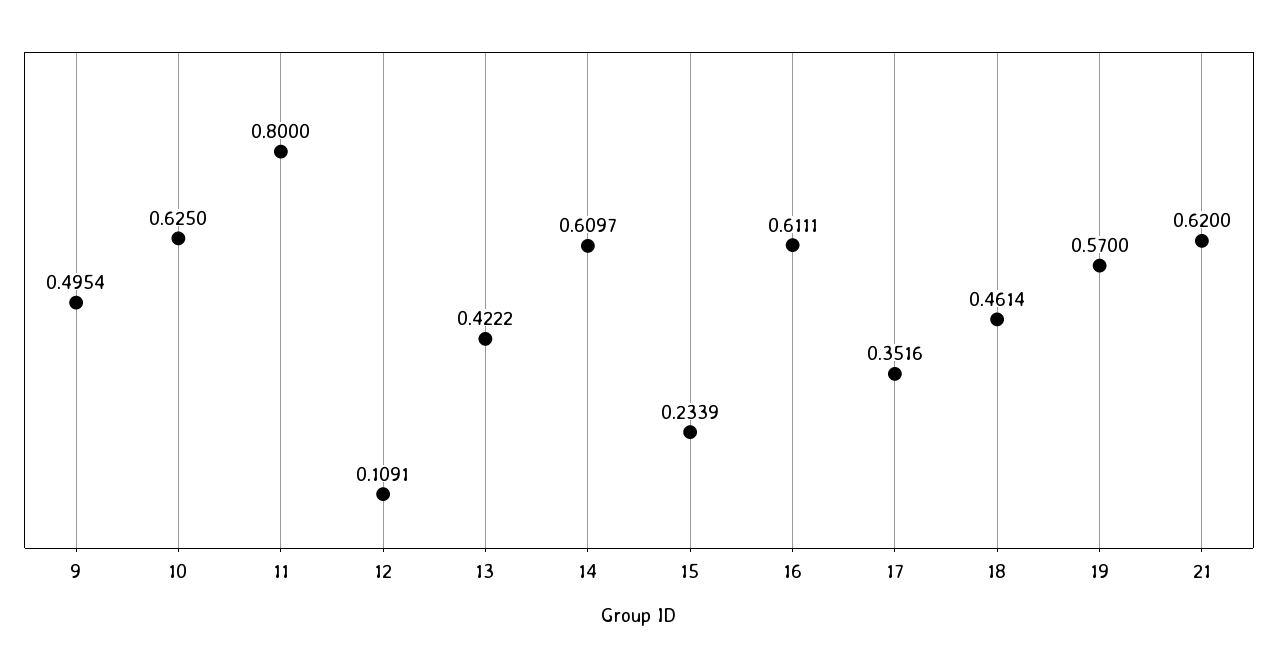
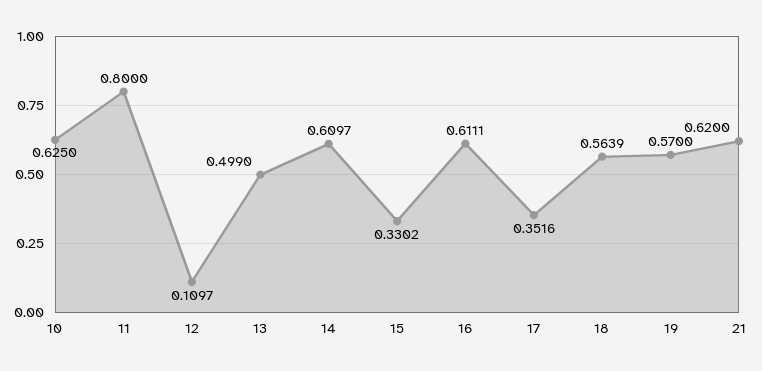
9: 0.4954 -> none
12: 0.1091 -> 0.1097
13: 0.4222 -> 0.499
15: 0.2339 -> 0.3302
18: 0.4614 -> 0.5639

